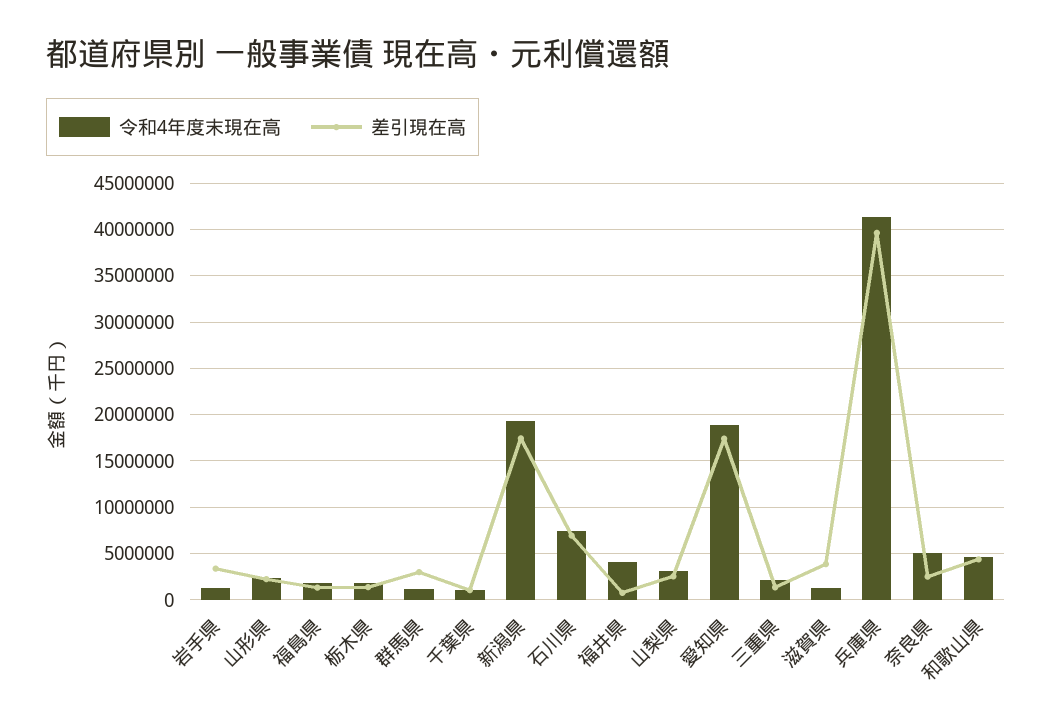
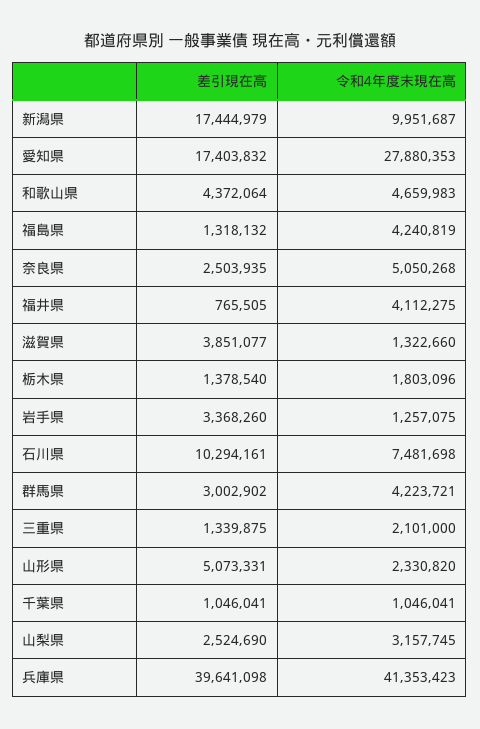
差引現在高, 山形県: 2000000 -> 5073331
令和4年度末現在高, 福島県: 2000000 -> 4240819
令和4年度末現在高, 群馬県: 1000000 -> 4223721
令和4年度末現在高, 新潟県: 19000000 -> 9951687
差引現在高, 石川県: 7000000 -> 10294161
令和4年度末現在高, 愛知県: 19000000 -> 27880353

